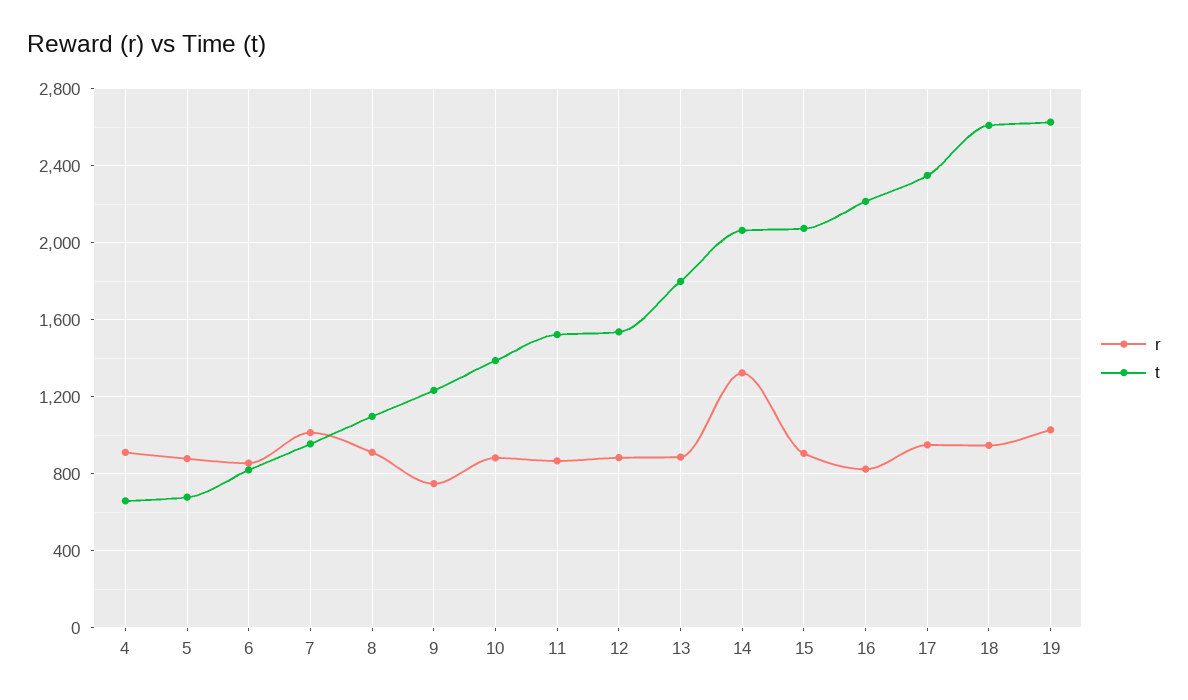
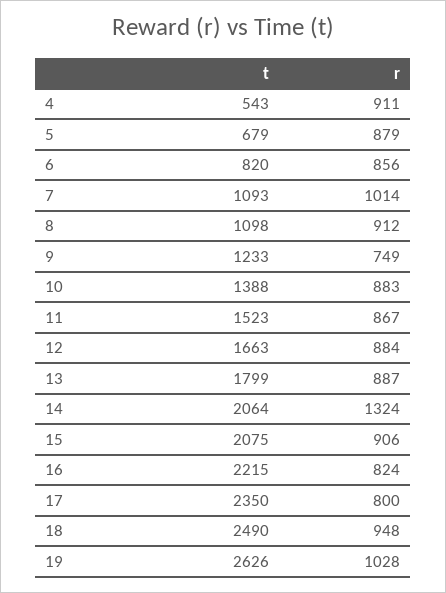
t, 4: 650 -> 543
t, 7: 950 -> 1093
t, 12: 1550 -> 1663
r, 17: 950 -> 800
t, 18: 2600 -> 2490

